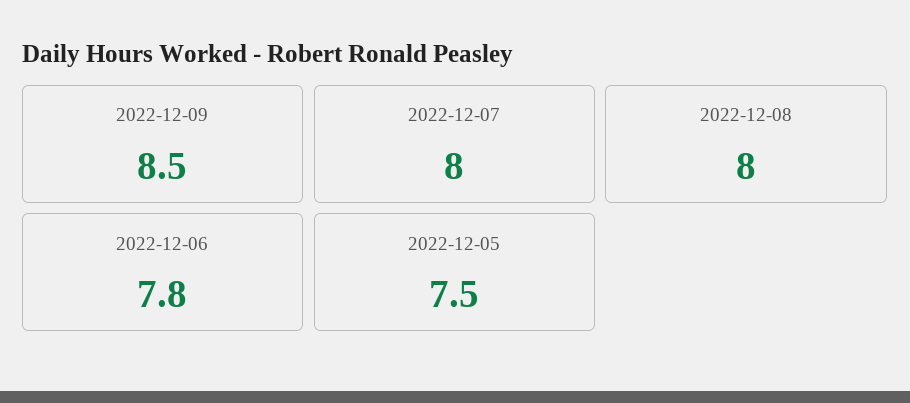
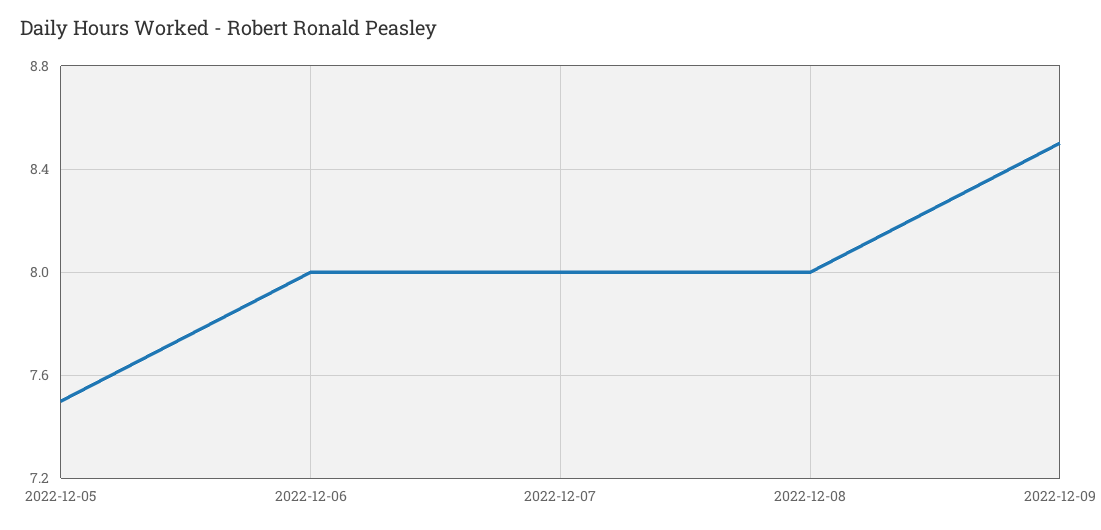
2022-12-06: 7.8 -> 8

